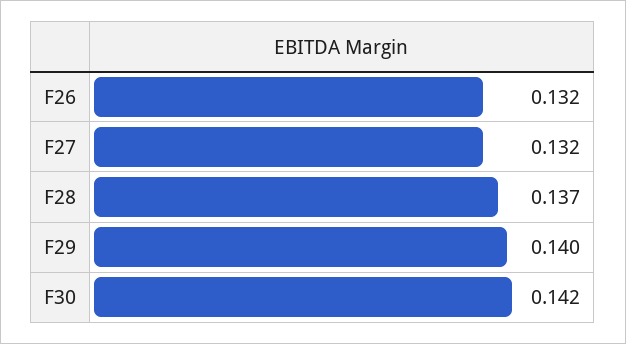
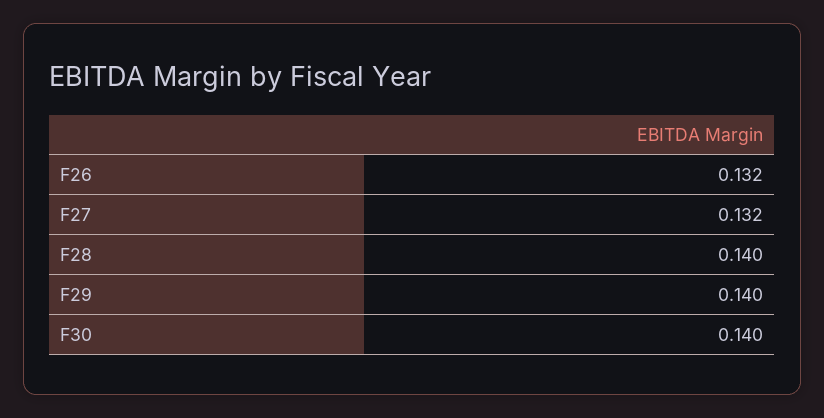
F28: 0.137 -> 0.14
F30: 0.142 -> 0.14

